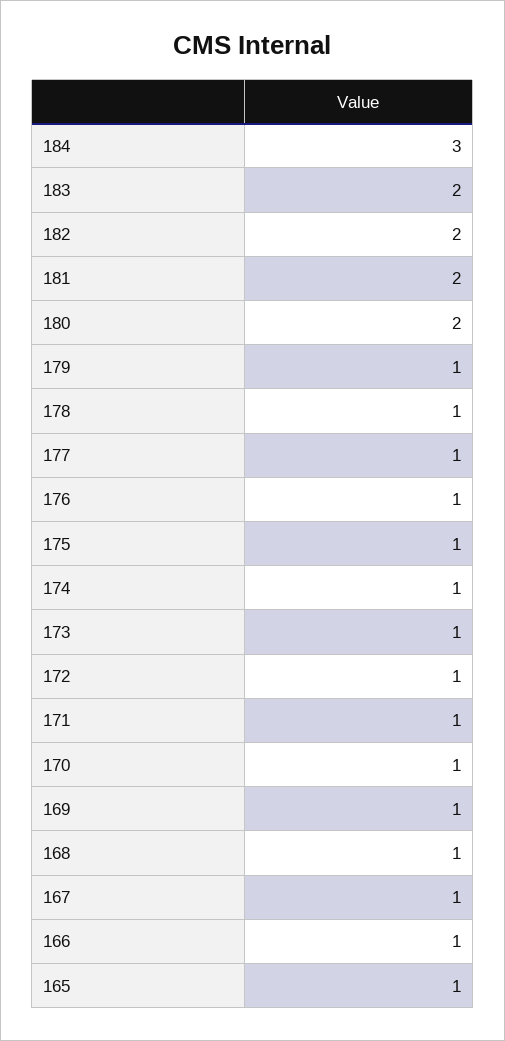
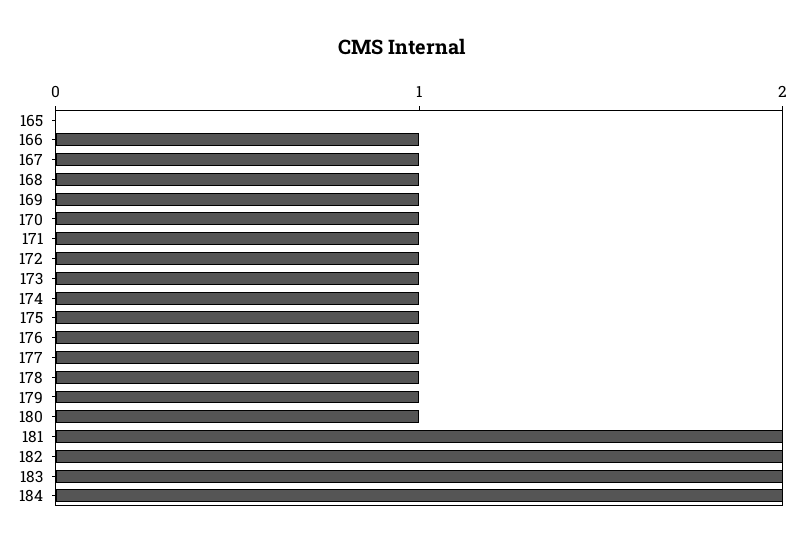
184: 3 -> 2
180: 2 -> 1
165: 1 -> 0

